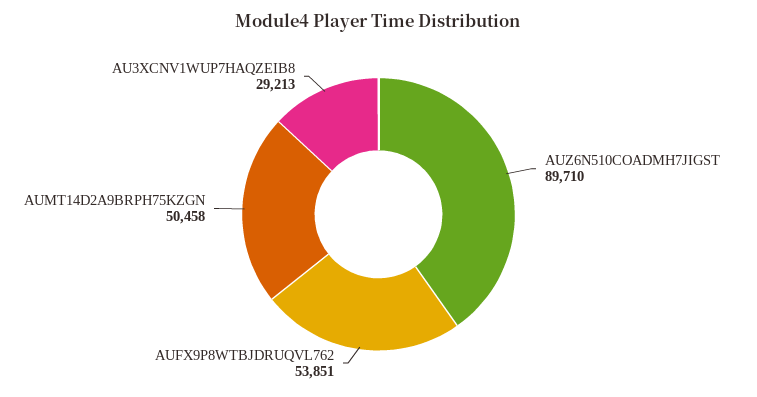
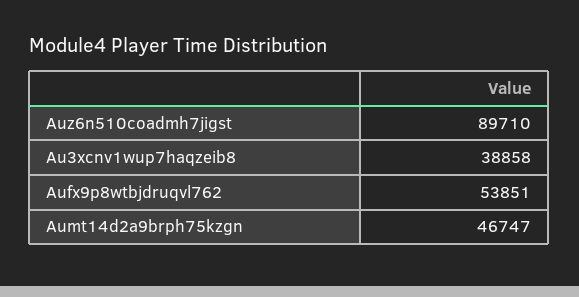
AUMT14D2A9BRPH75KZGN: 50458 -> 46747
AU3XCNV1WUP7HAQZEIB8: 29213 -> 38858

